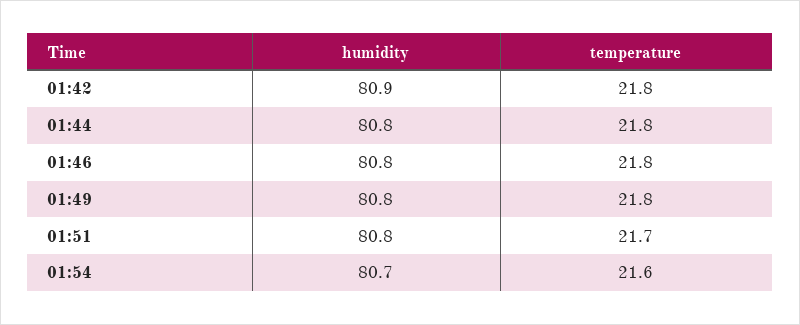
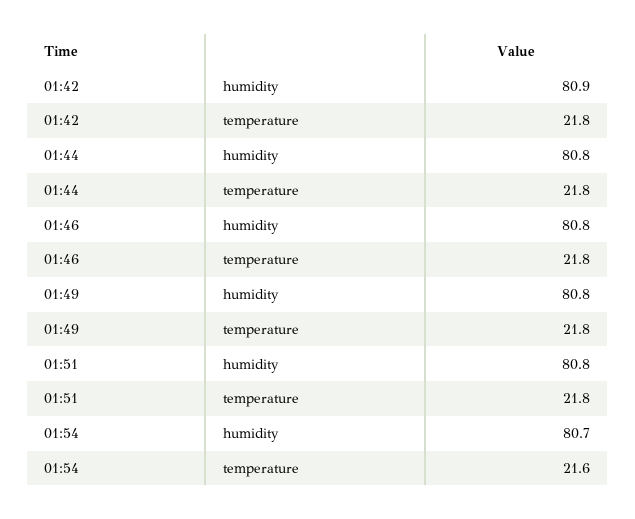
temperature, 01:51: 21.7 -> 21.8

